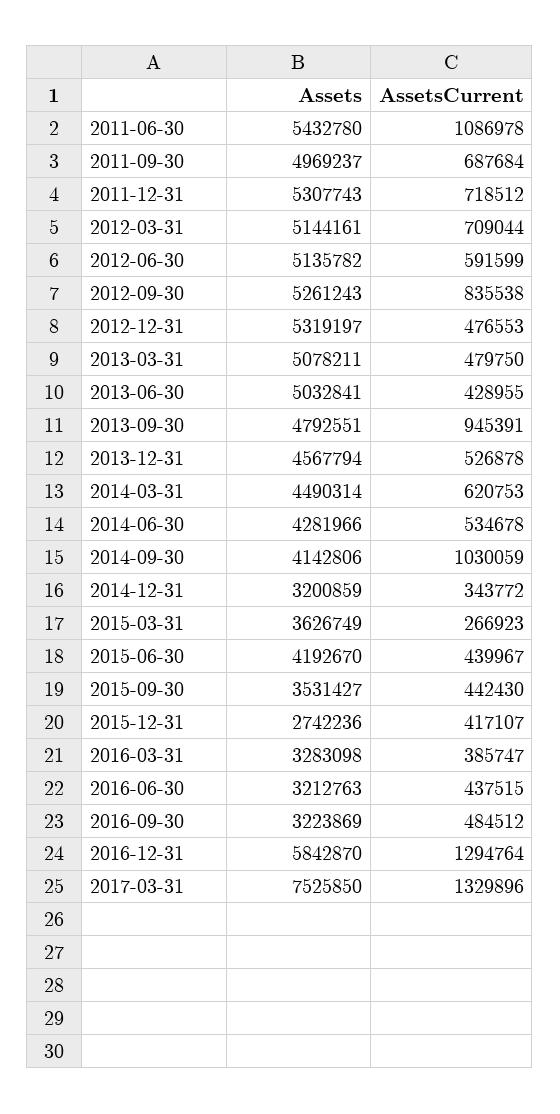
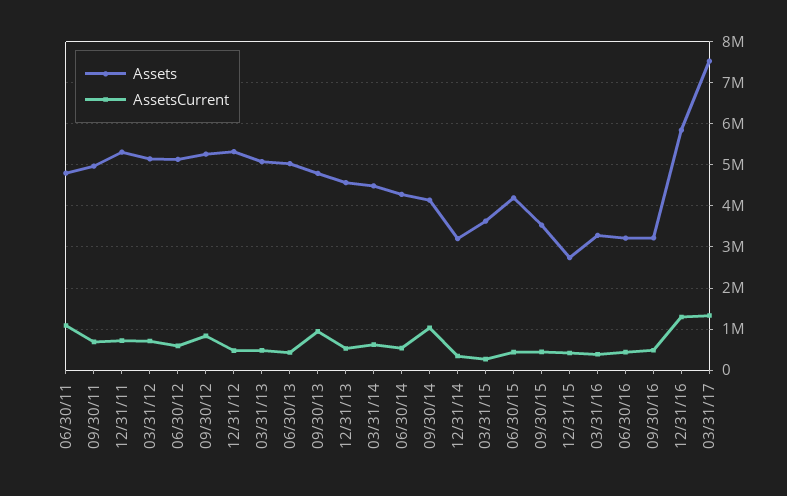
Assets, 2011-06-30: 5432780 -> 4800000

